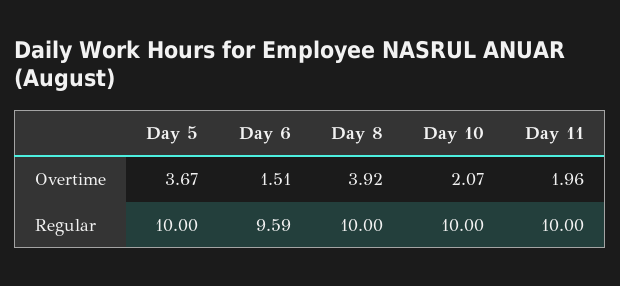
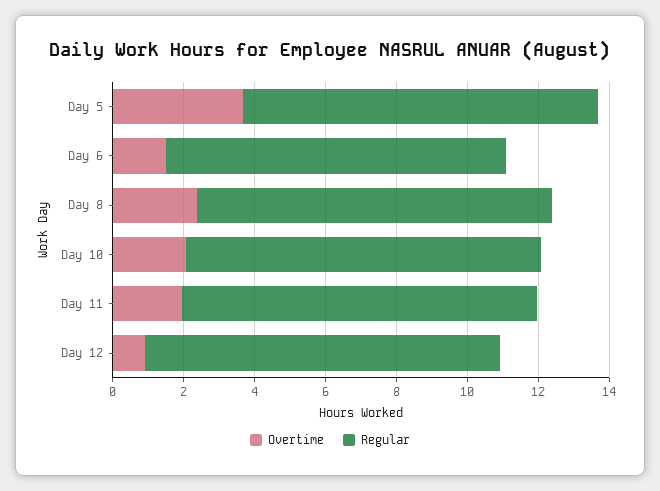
Overtime, Day 8: 3.92 -> 2.5
Overtime, Day 12: none -> 1
Regular, Day 12: none -> 10

